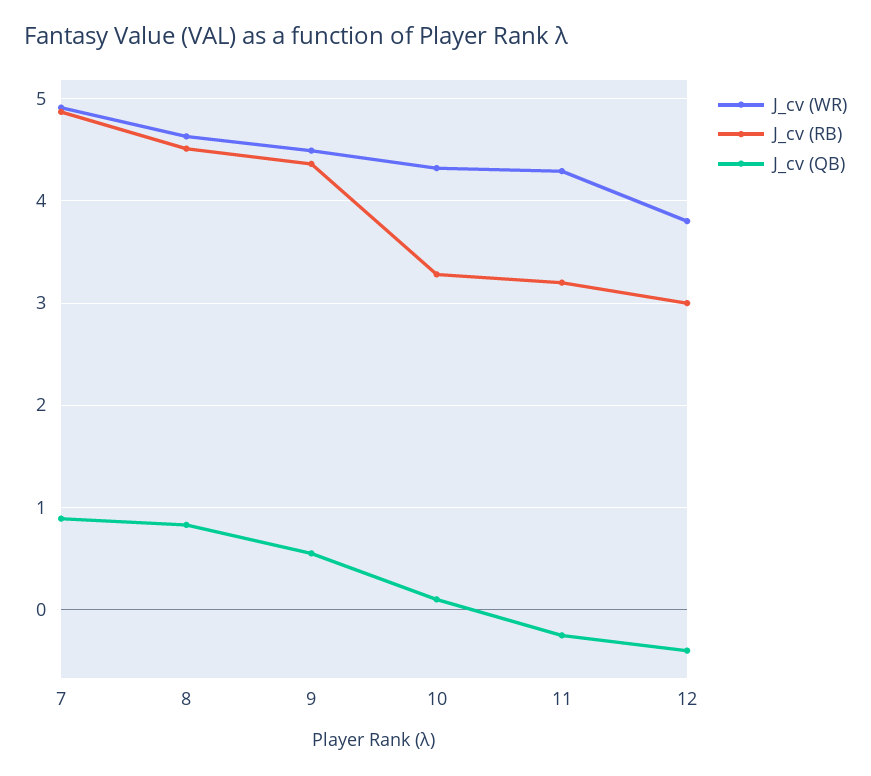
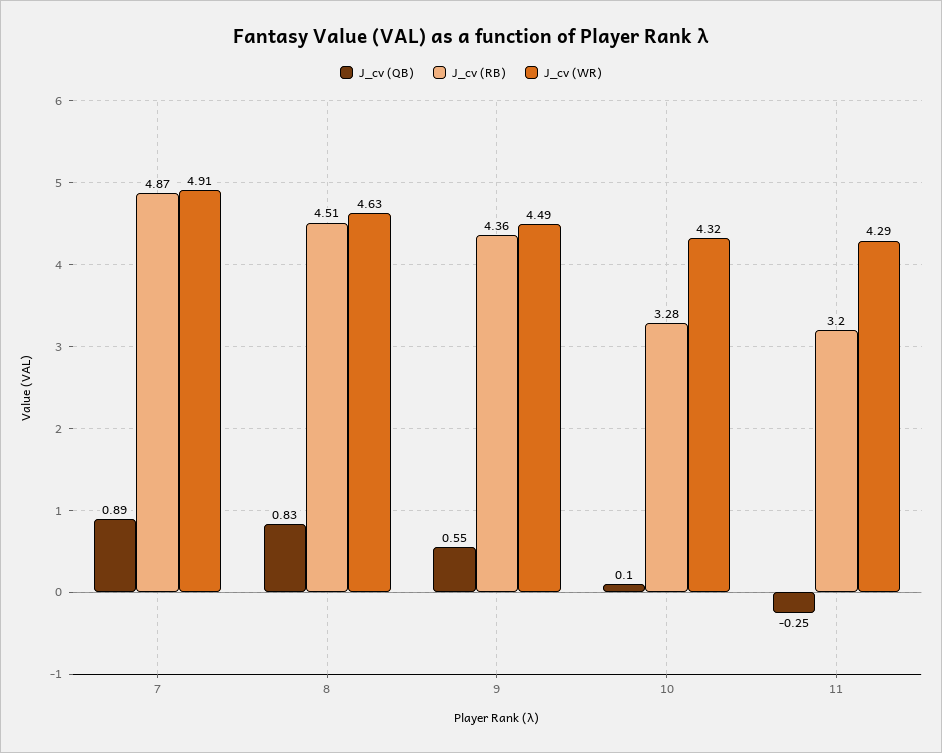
J_cv (WR), 12: 3.8 -> none
J_cv (RB), 12: 3 -> none
J_cv (QB), 12: -0.4 -> none

